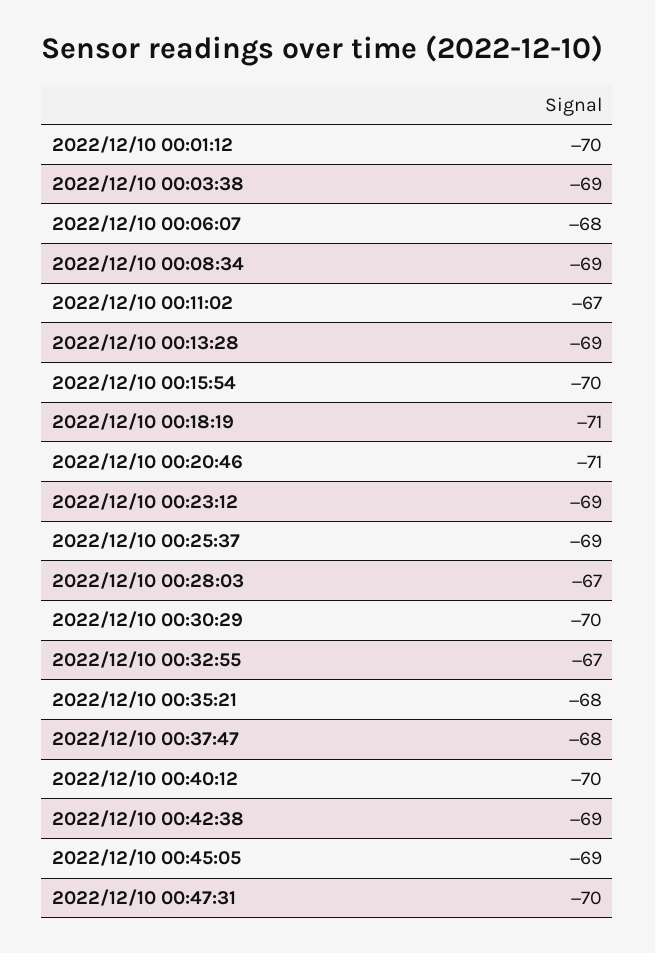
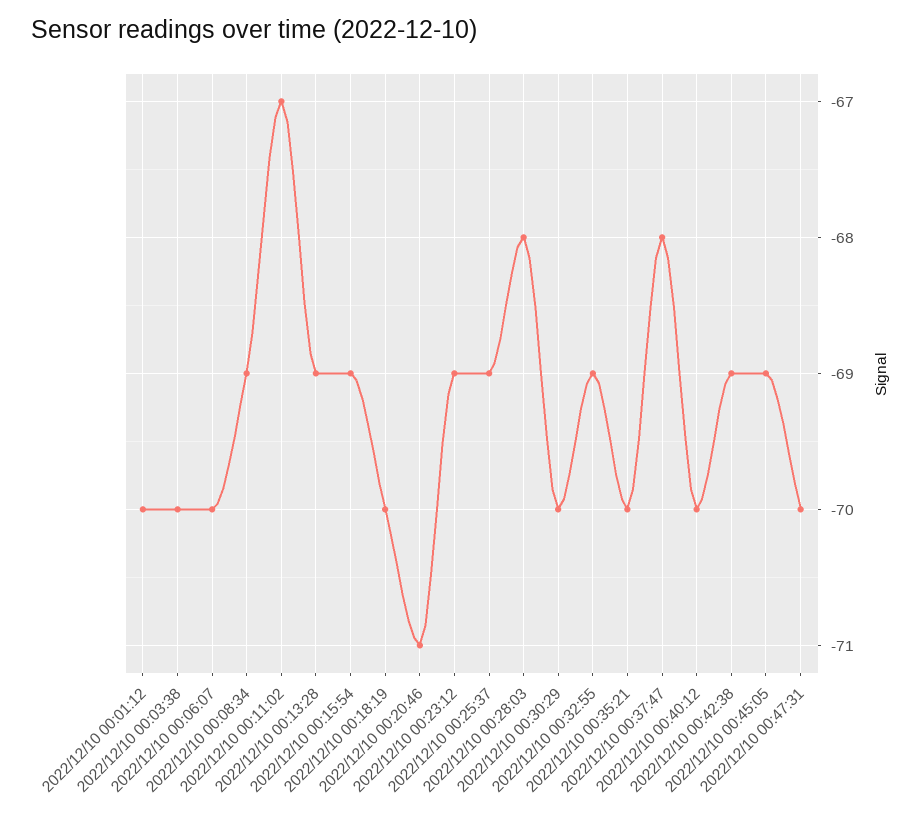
2022/12/10 00:03:38: -69 -> -70
2022/12/10 00:06:07: -68 -> -70
2022/12/10 00:15:54: -70 -> -69
2022/12/10 00:18:19: -71 -> -70
2022/12/10 00:28:03: -67 -> -68
2022/12/10 00:32:55: -67 -> -69
2022/12/10 00:35:21: -68 -> -70

